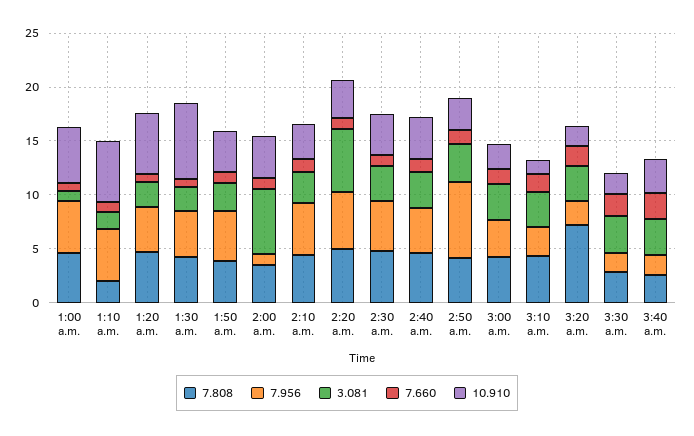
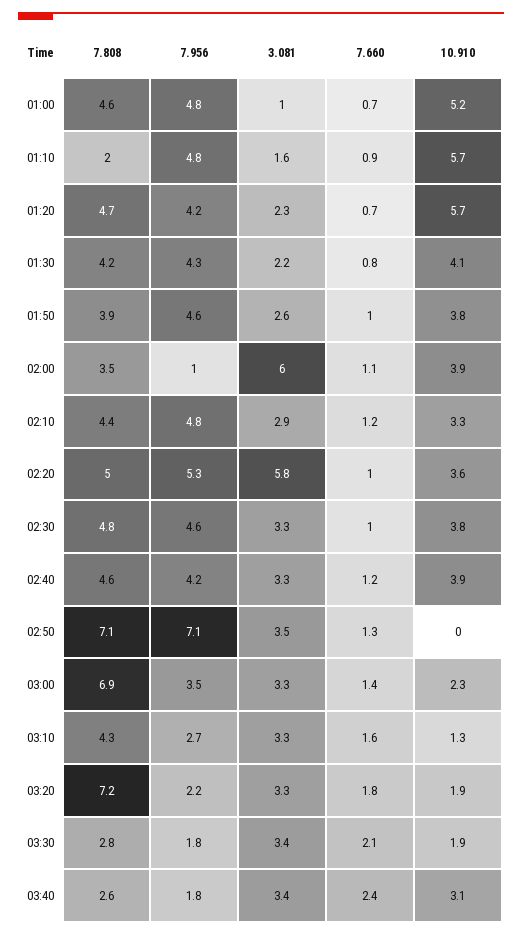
10.910, 1:30 a.m.: 7 -> 4.1
7.808, 2:50 a.m.: 4 -> 7.1
10.910, 2:50 a.m.: 3 -> 0
7.808, 3:00 a.m.: 4 -> 6.9

